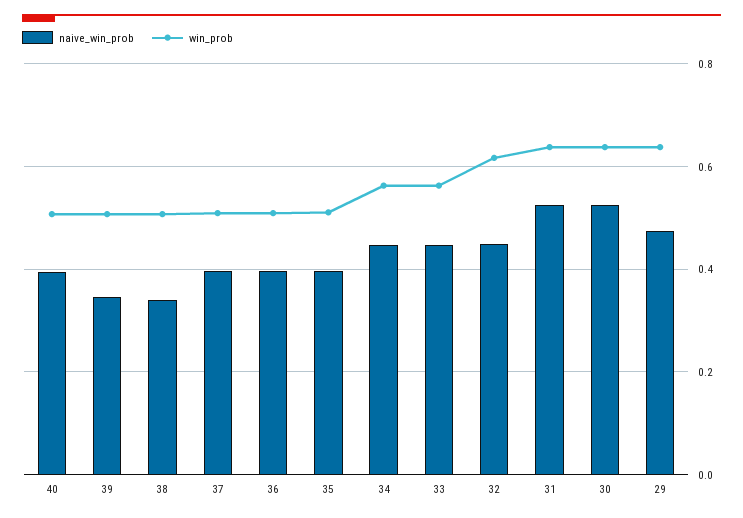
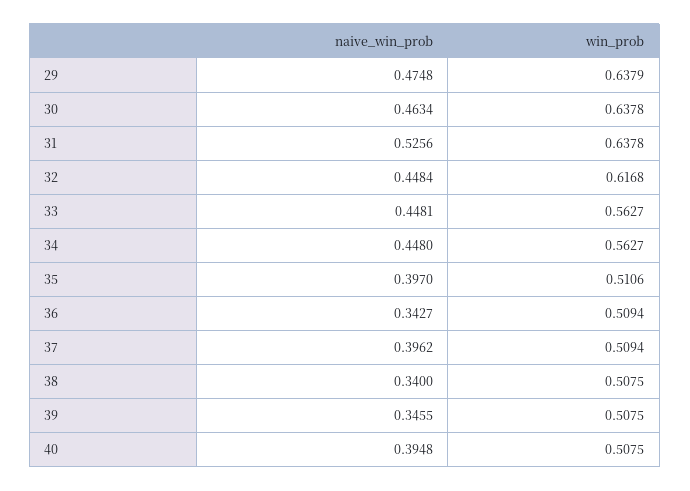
naive_win_prob, 36: 0.4 -> 0.3427
naive_win_prob, 30: 0.52 -> 0.4634

